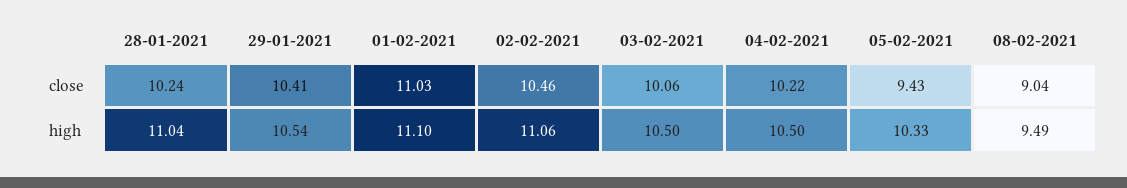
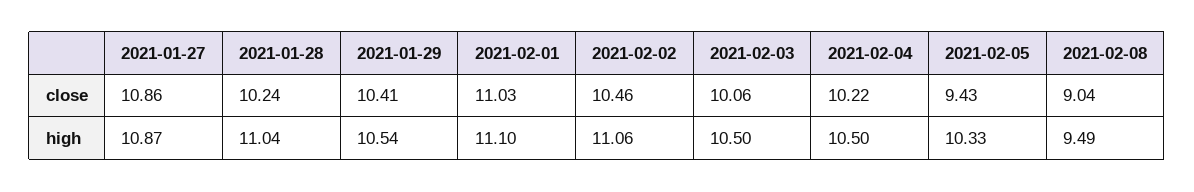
2021-01-27, close: none -> 10.86
2021-01-27, high: none -> 10.87

